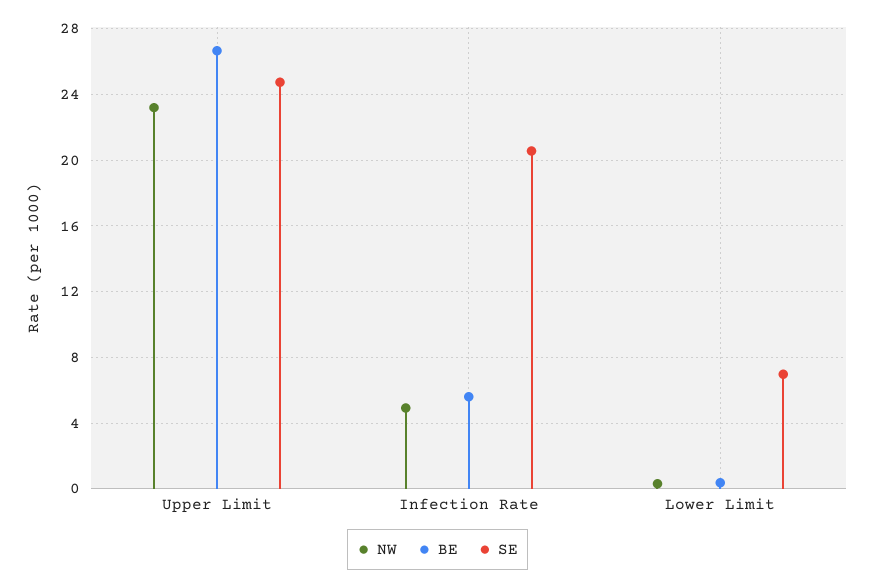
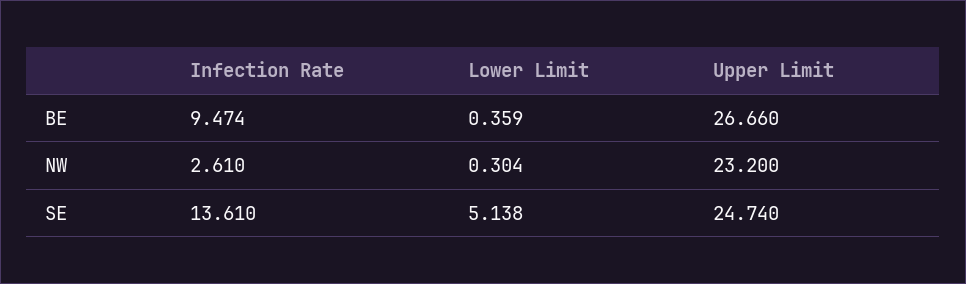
NW, Infection Rate: 5 -> 2.61
BE, Infection Rate: 5.5 -> 9.474
SE, Infection Rate: 20.5 -> 13.61
SE, Lower Limit: 7 -> 5.138

